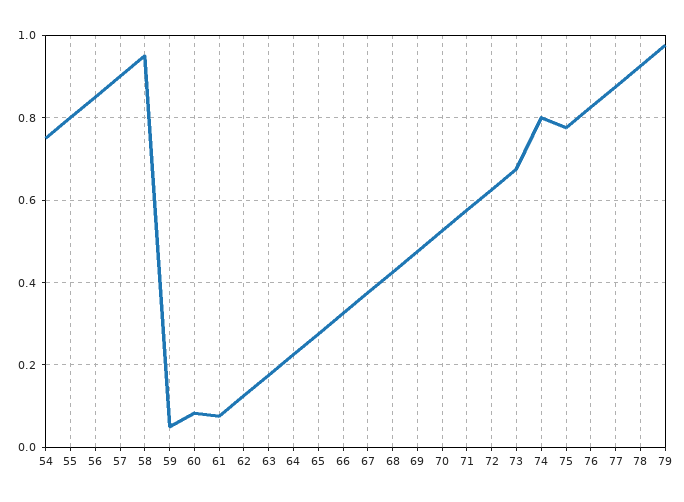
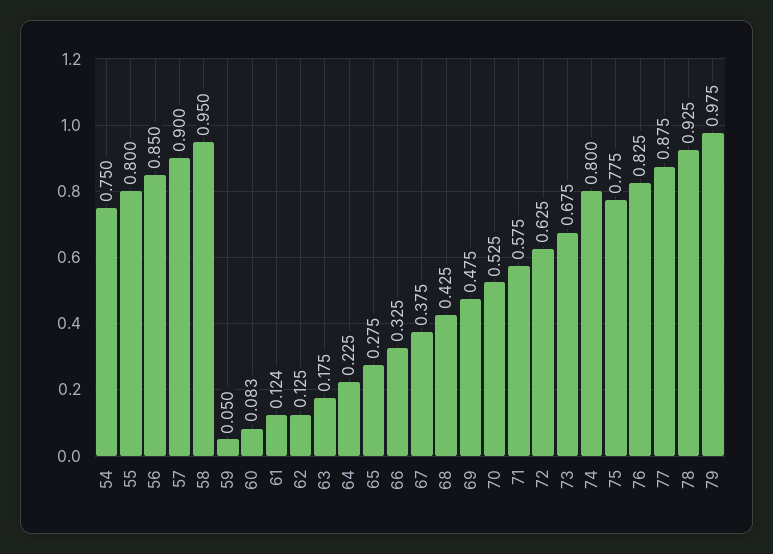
61: 0.08 -> 0.124

